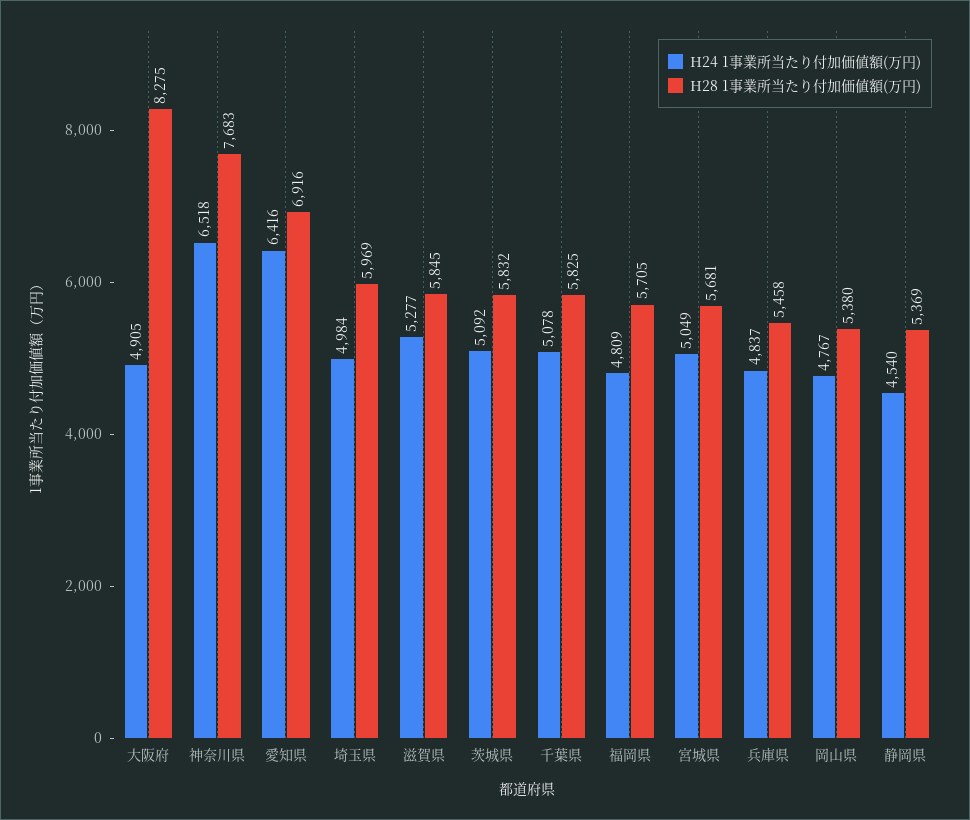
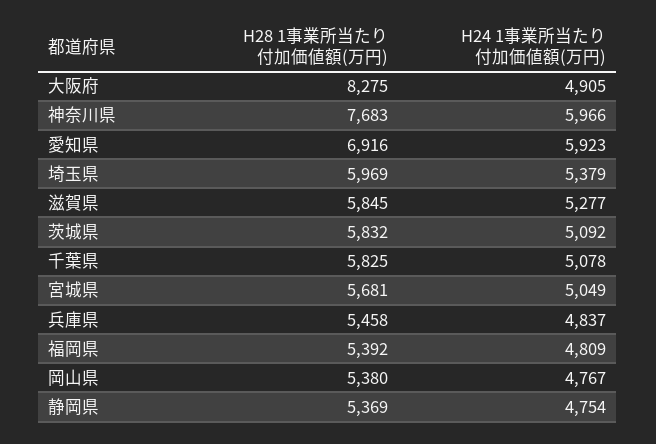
H24 1事業所当たり付加価値額(万円), 神奈川県: 6518 -> 5966
H24 1事業所当たり付加価値額(万円), 愛知県: 6416 -> 5923
H24 1事業所当たり付加価値額(万円), 埼玉県: 4984 -> 5379
H28 1事業所当たり付加価値額(万円), 福岡県: 5705 -> 5392
H24 1事業所当たり付加価値額(万円), 静岡県: 4540 -> 4754

